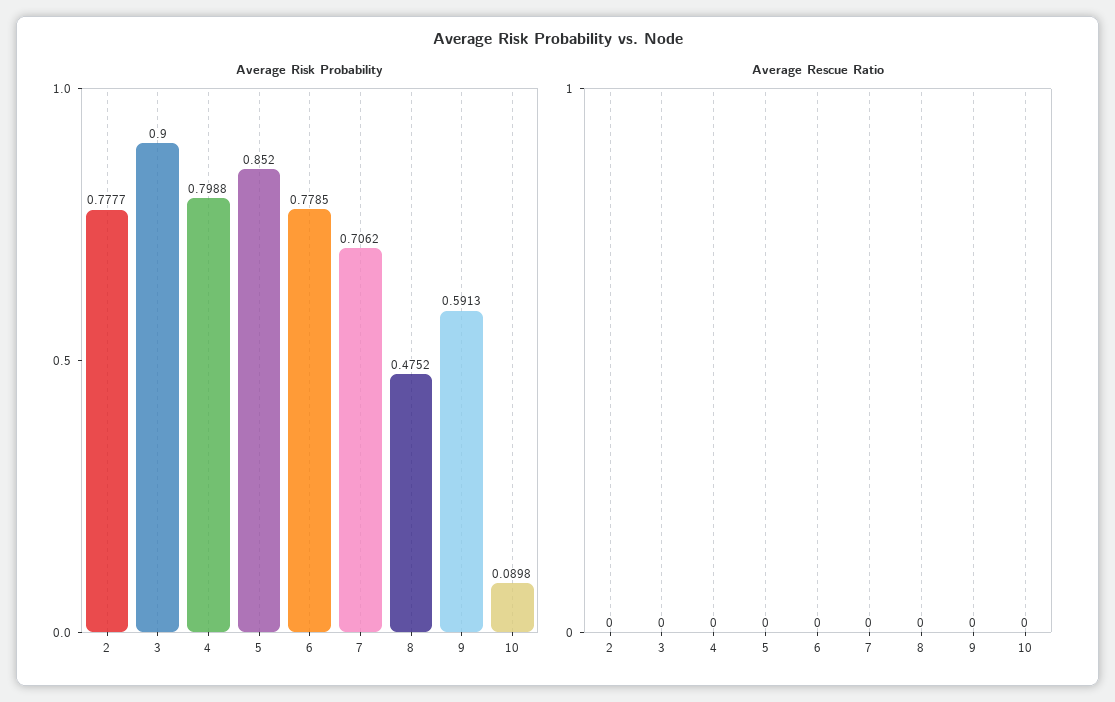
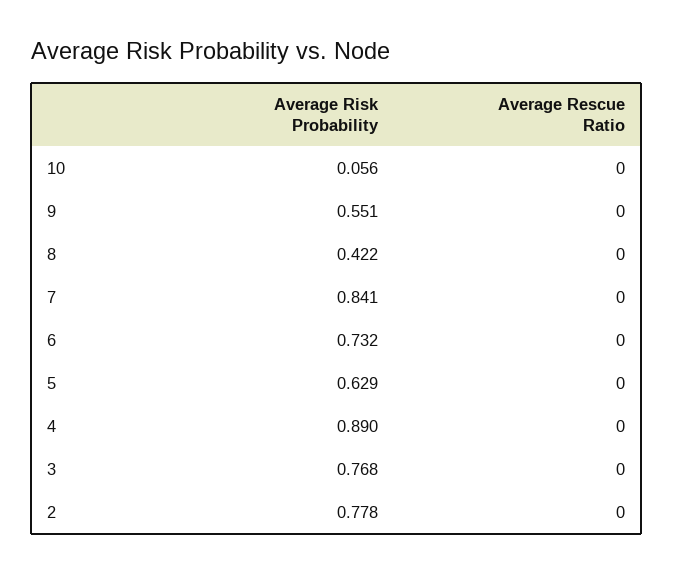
Average Risk Probability, 3: 0.9 -> 0.768
Average Risk Probability, 4: 0.7988 -> 0.89
Average Risk Probability, 5: 0.852 -> 0.629
Average Risk Probability, 6: 0.7785 -> 0.732
Average Risk Probability, 7: 0.7062 -> 0.841
Average Risk Probability, 8: 0.4752 -> 0.422
Average Risk Probability, 9: 0.5913 -> 0.551
Average Risk Probability, 10: 0.0898 -> 0.056

